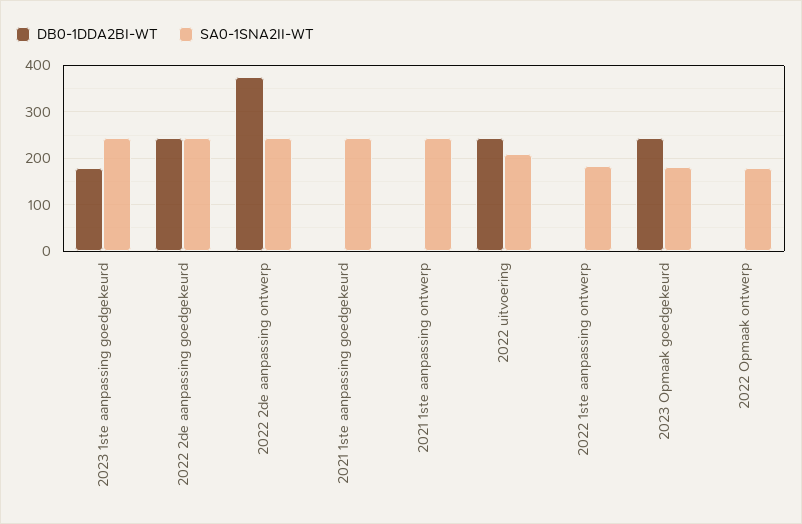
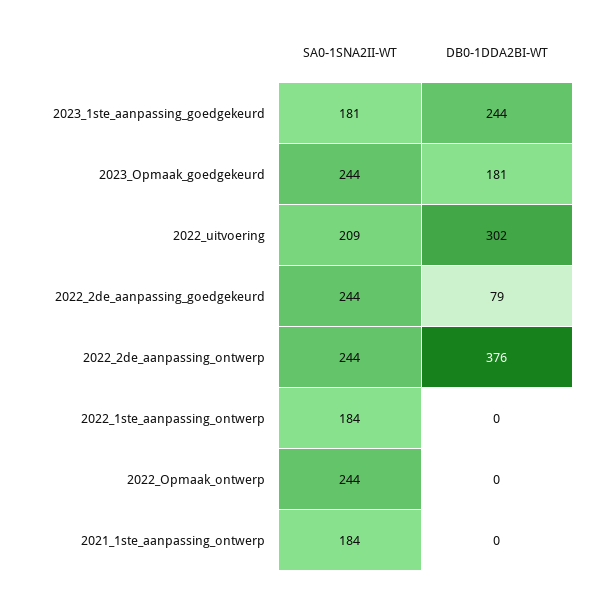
DB0-1DDA2BI-WT, 2023 1ste aanpassing goedgekeurd: 180 -> 244
SA0-1SNA2II-WT, 2023 1ste aanpassing goedgekeurd: 240 -> 181
DB0-1DDA2BI-WT, 2022 2de aanpassing goedgekeurd: 240 -> 79
DB0-1DDA2BI-WT, 2021 1ste aanpassing goedgekeurd: 0 -> none
SA0-1SNA2II-WT, 2021 1ste aanpassing goedgekeurd: 240 -> none
SA0-1SNA2II-WT, 2021 1ste aanpassing ontwerp: 240 -> 184
DB0-1DDA2BI-WT, 2022 uitvoering: 240 -> 302
DB0-1DDA2BI-WT, 2023 Opmaak goedgekeurd: 240 -> 181
SA0-1SNA2II-WT, 2023 Opmaak goedgekeurd: 180 -> 244
SA0-1SNA2II-WT, 2022 Opmaak ontwerp: 180 -> 244

